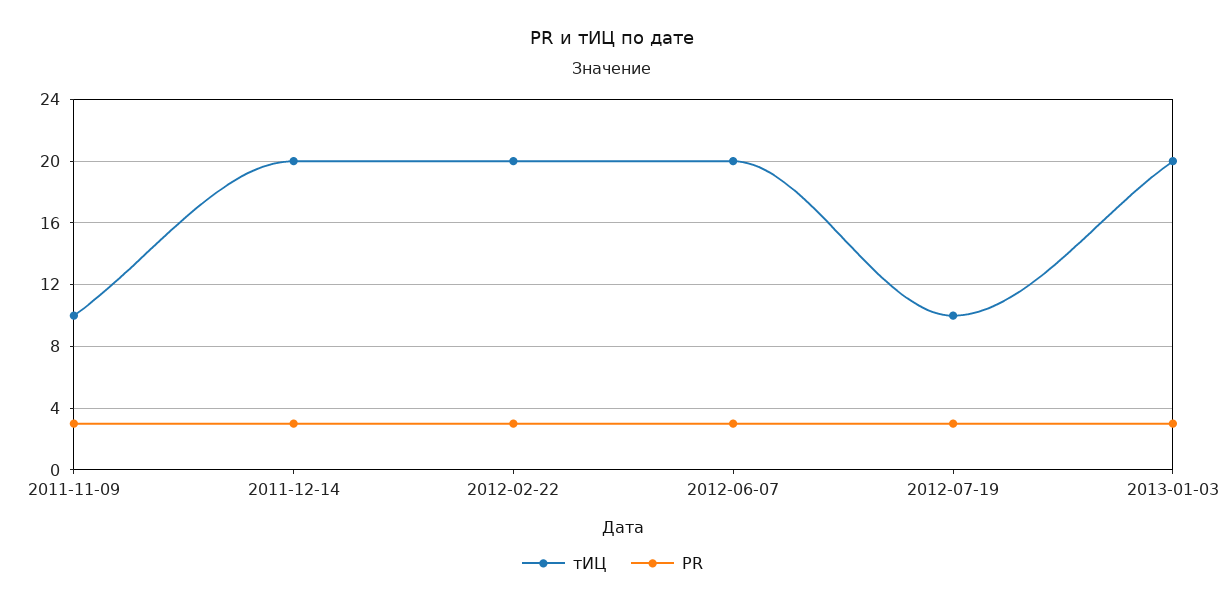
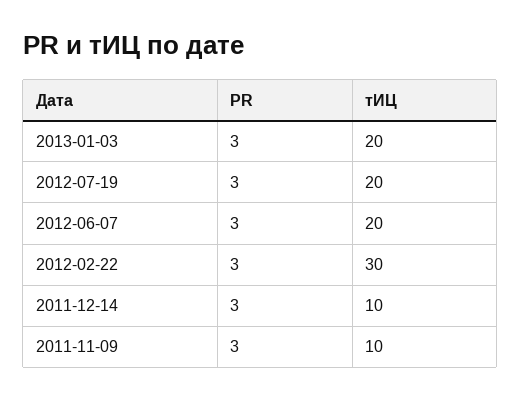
тИЦ, 2011-12-14: 20 -> 10
тИЦ, 2012-02-22: 20 -> 30
тИЦ, 2012-07-19: 10 -> 20

